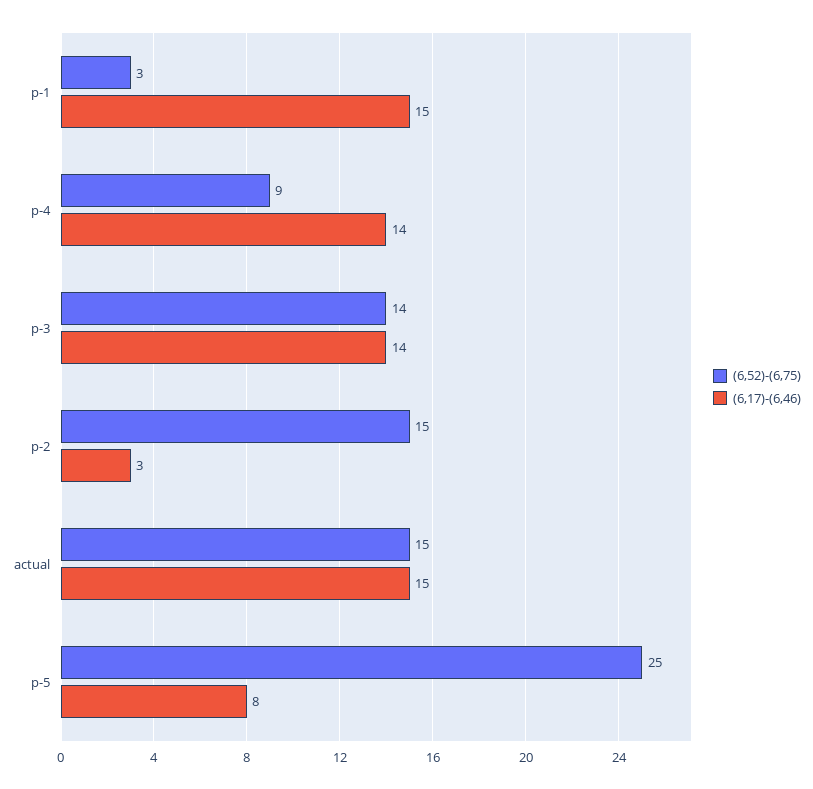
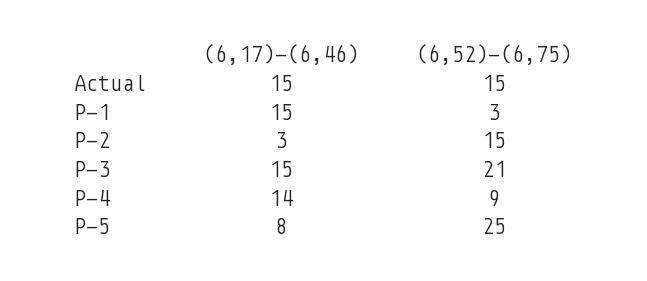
(6,52)-(6,75), p-3: 14 -> 21
(6,17)-(6,46), p-3: 14 -> 15

